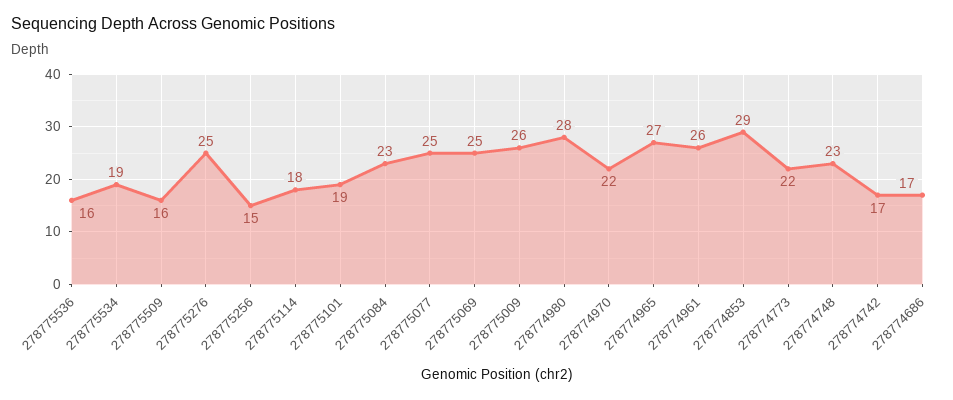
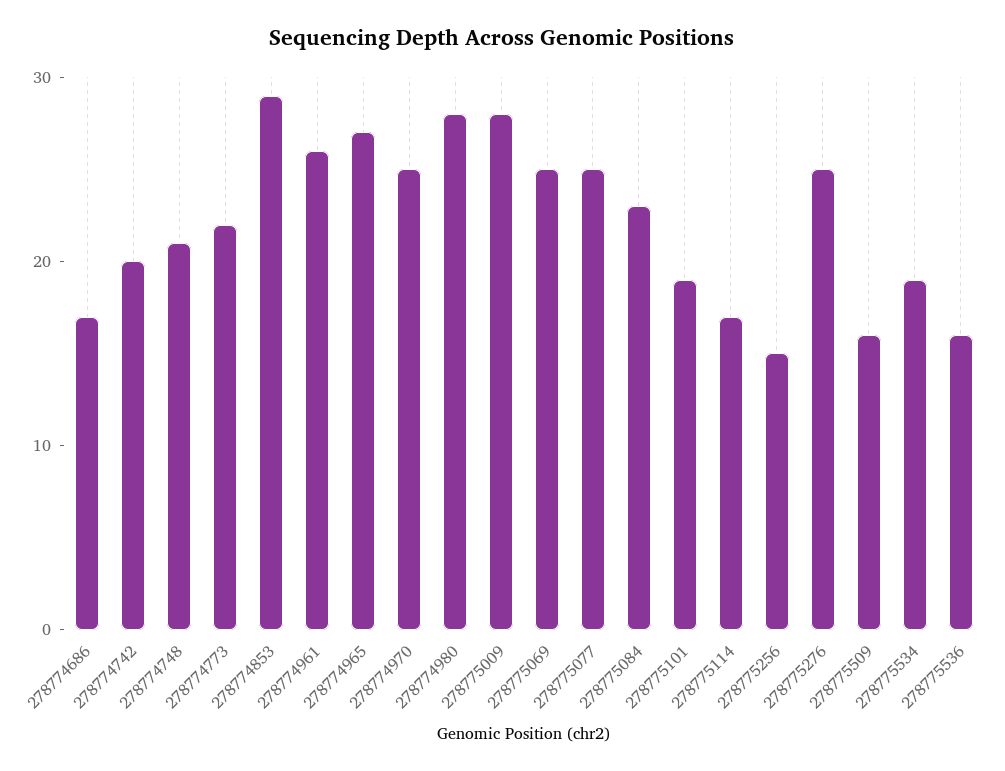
278775114: 18 -> 17
278775009: 26 -> 28
278774970: 22 -> 25
278774748: 23 -> 21
278774742: 17 -> 20

